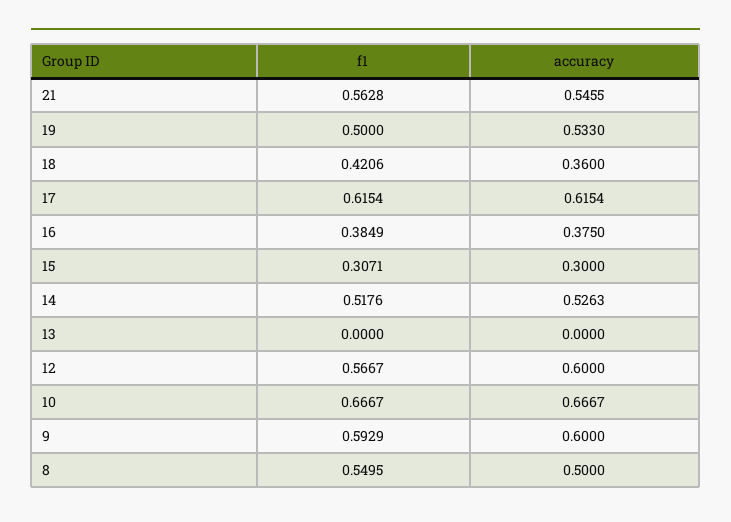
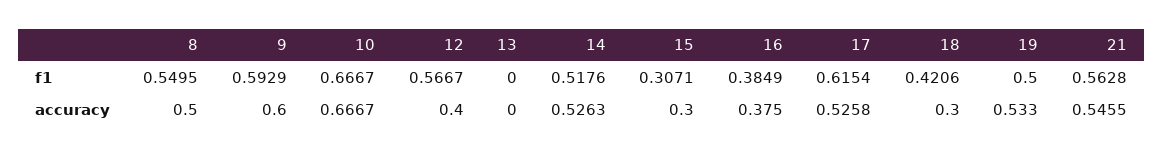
accuracy, 18: 0.36 -> 0.3
accuracy, 17: 0.6154 -> 0.5258
accuracy, 12: 0.6 -> 0.4

